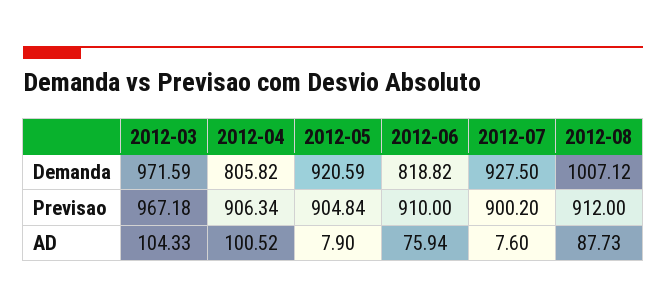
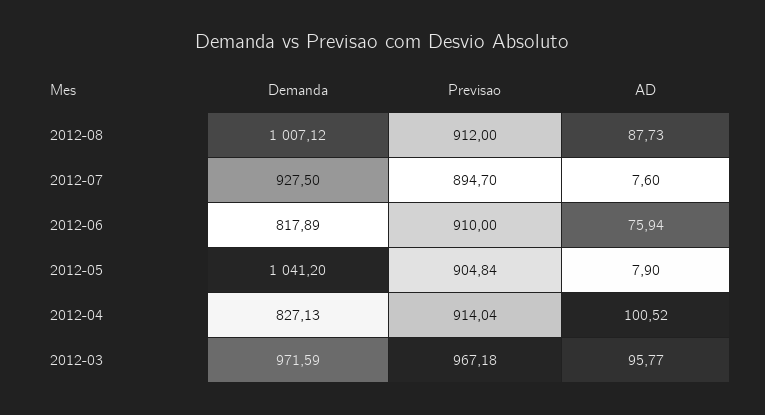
2012-04, Demanda: 805.82 -> 827.13
2012-05, Demanda: 920.59 -> 1041.2
2012-06, Demanda: 818.82 -> 817.89
2012-04, Previsao: 906.34 -> 914.04
2012-07, Previsao: 900.2 -> 894.7
2012-03, AD: 104.33 -> 95.77

